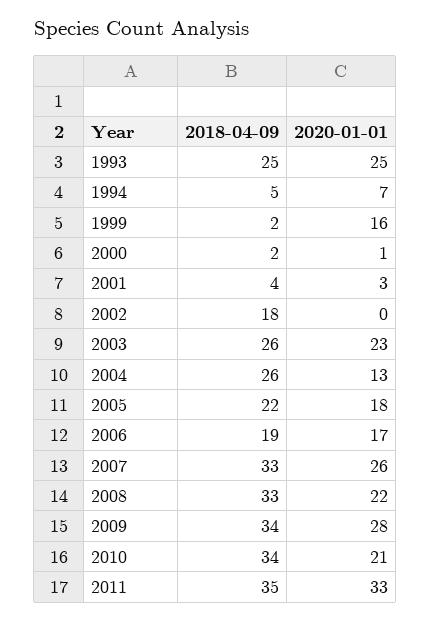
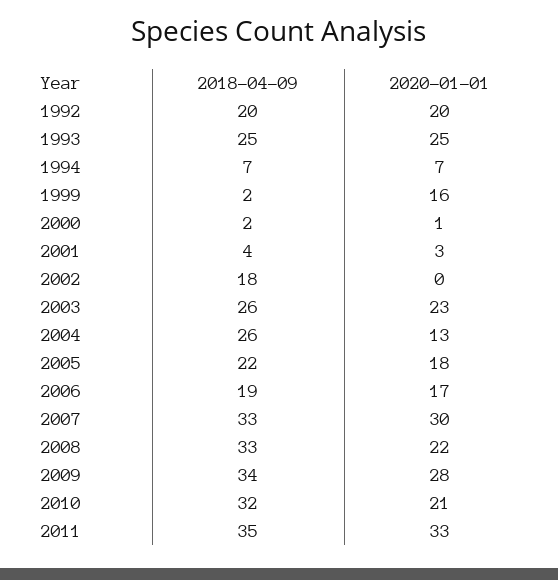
2018-04-09, 1994: 5 -> 7
2020-01-01, 2007: 26 -> 30
2018-04-09, 2010: 34 -> 32
2018-04-09, 1992: none -> 20
2020-01-01, 1992: none -> 20

